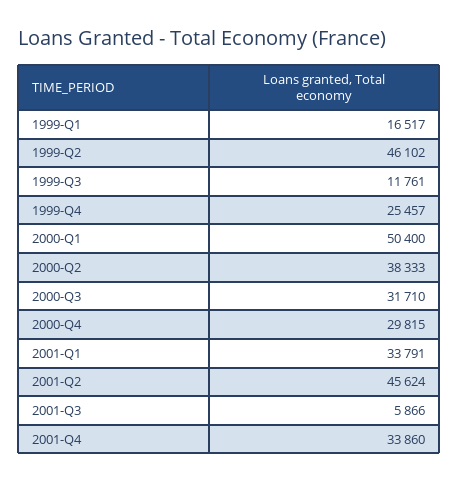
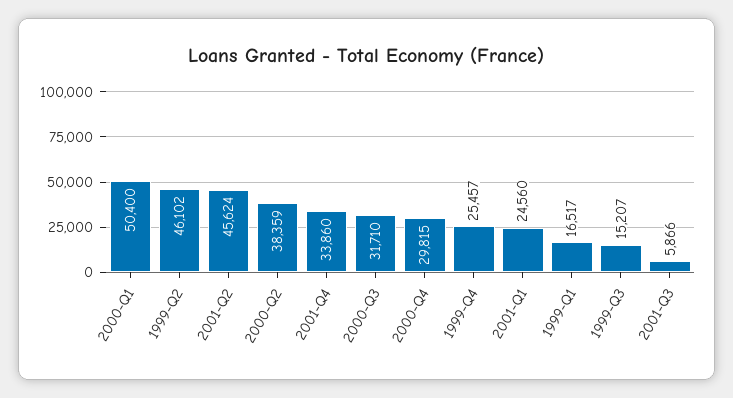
1999-Q3: 11761 -> 15207
2000-Q2: 38333 -> 38359
2001-Q1: 33791 -> 24560

